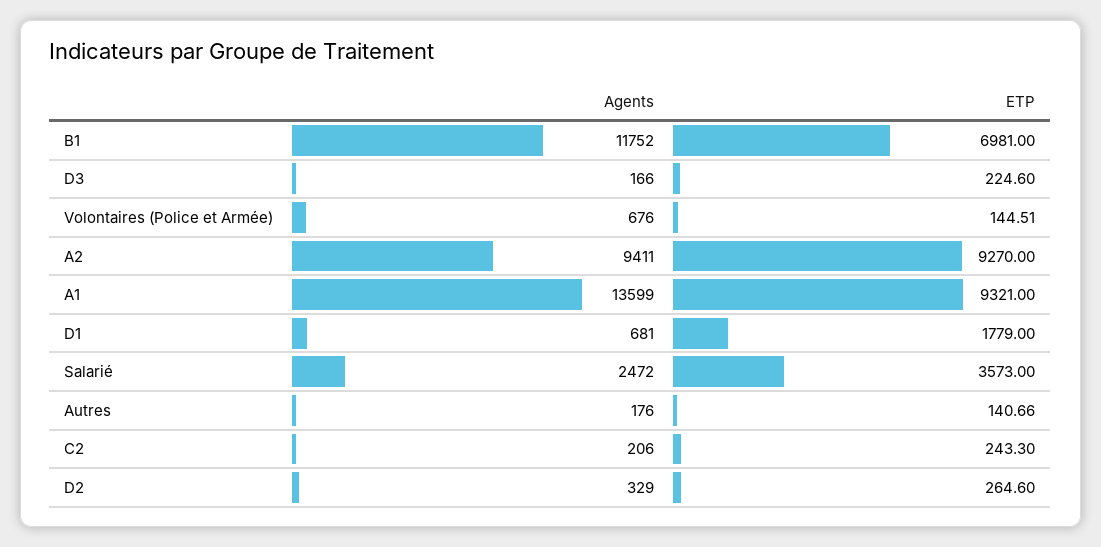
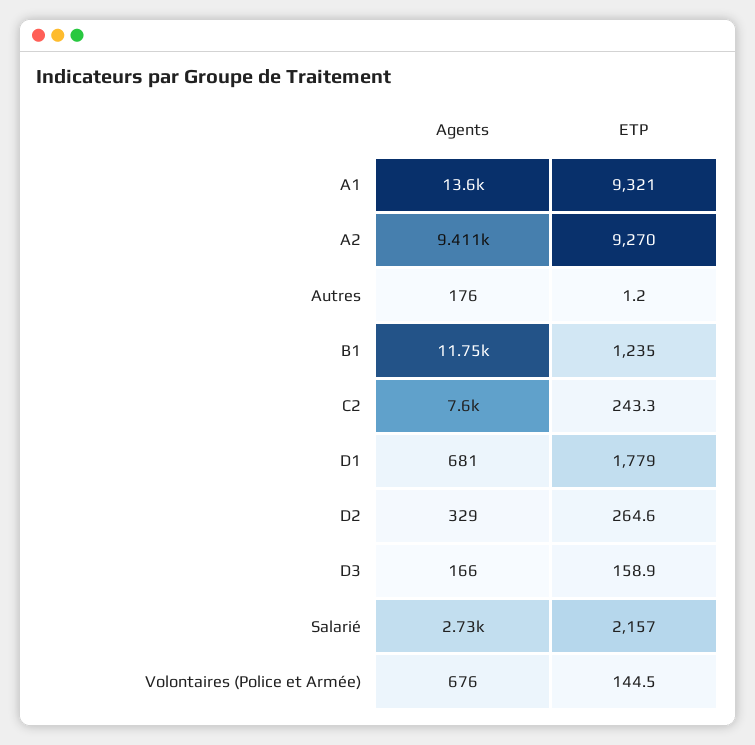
ETP, B1: 6981 -> 1235
ETP, D3: 224.6 -> 158.9
Agents, Salarié: 2472 -> 2730
ETP, Salarié: 3573 -> 2157
ETP, Autres: 140.66 -> 1.2
Agents, C2: 206 -> 7600

